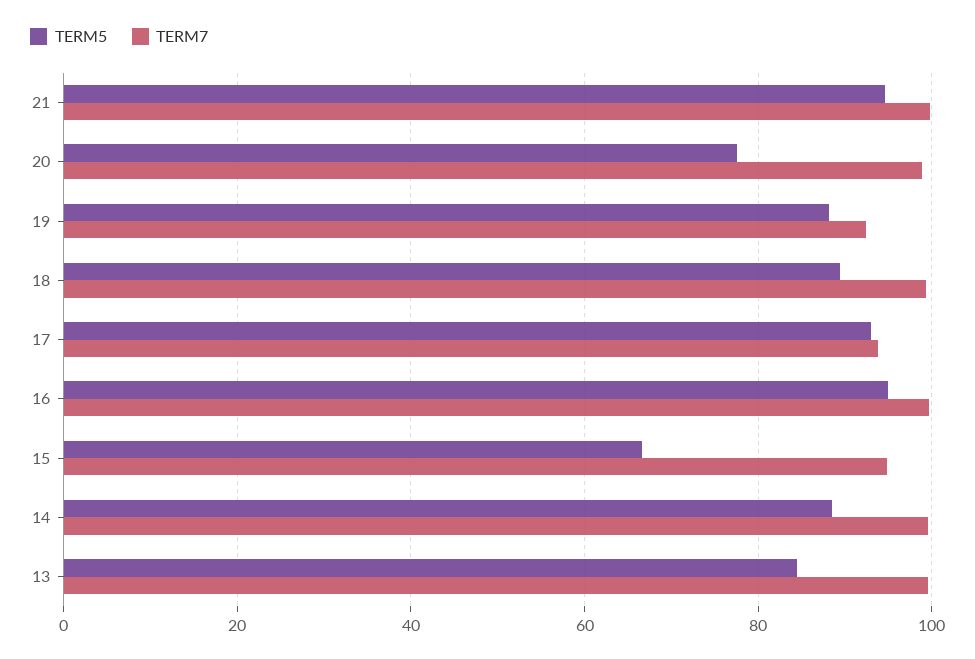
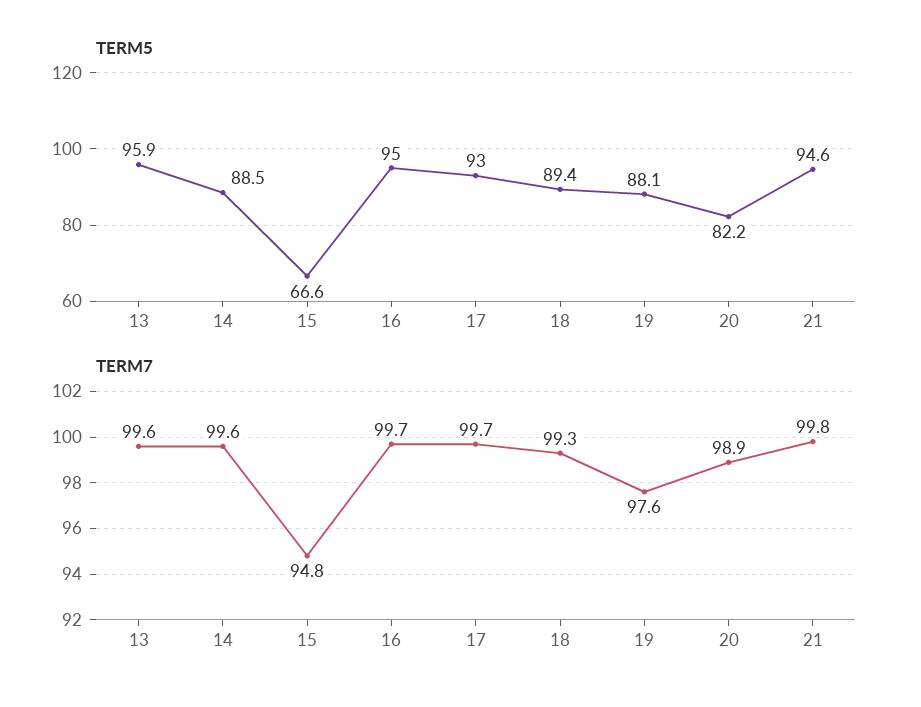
TERM5, 20: 78 -> 82.2
TERM7, 19: 92 -> 97.6
TERM7, 17: 94 -> 99.7
TERM5, 13: 84 -> 95.9

